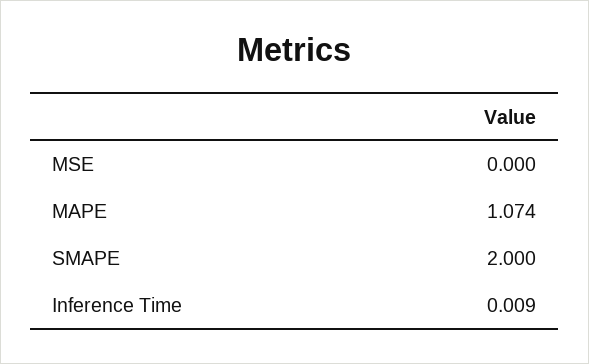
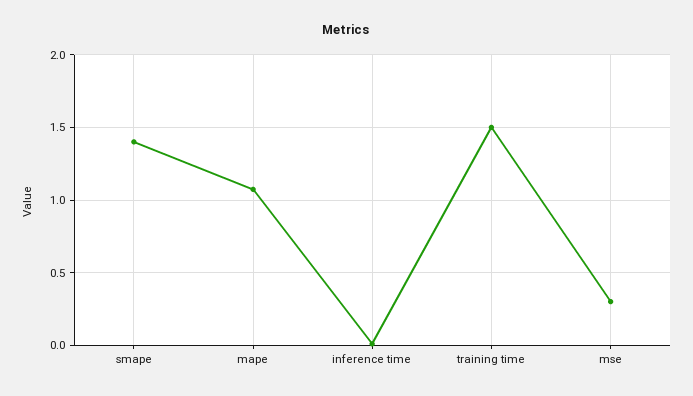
MSE: 0 -> 0.3
SMAPE: 2 -> 1.4
training time: none -> 1.5

